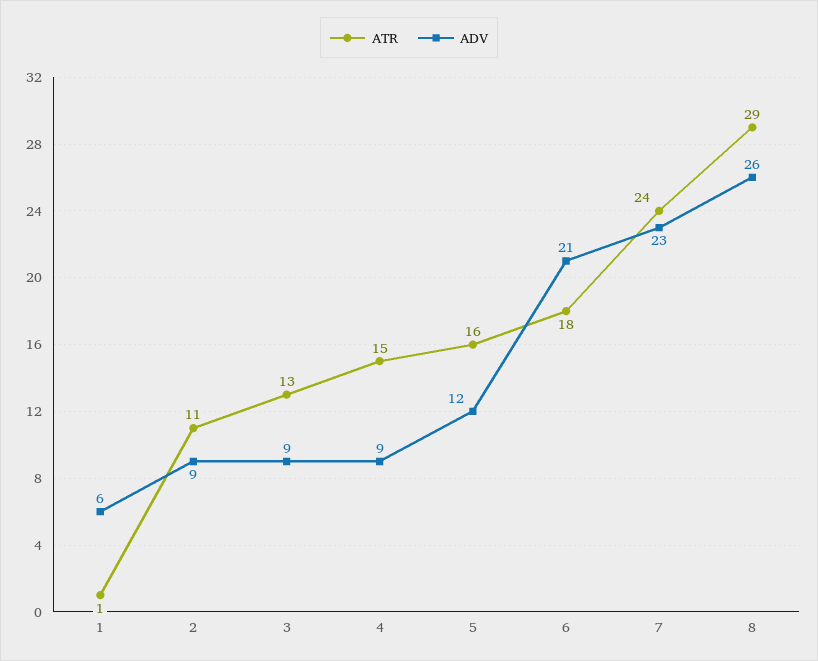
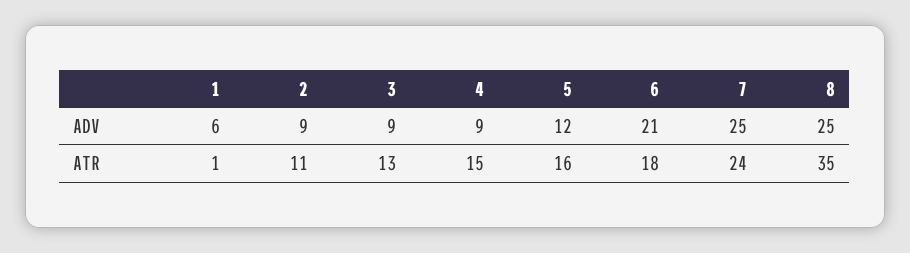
ADV, 7: 23 -> 25
ATR, 8: 29 -> 35
ADV, 8: 26 -> 25

